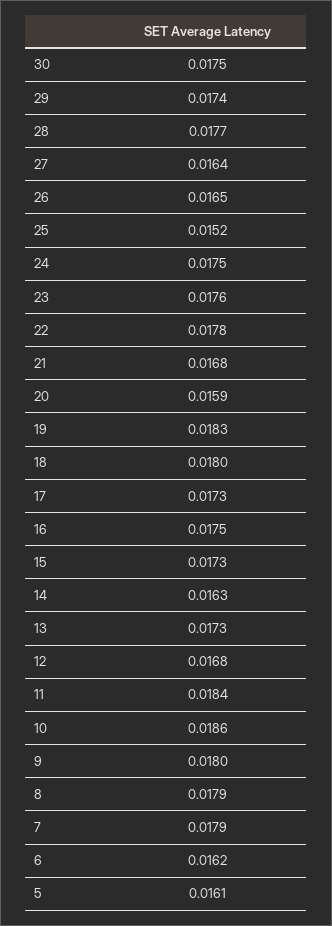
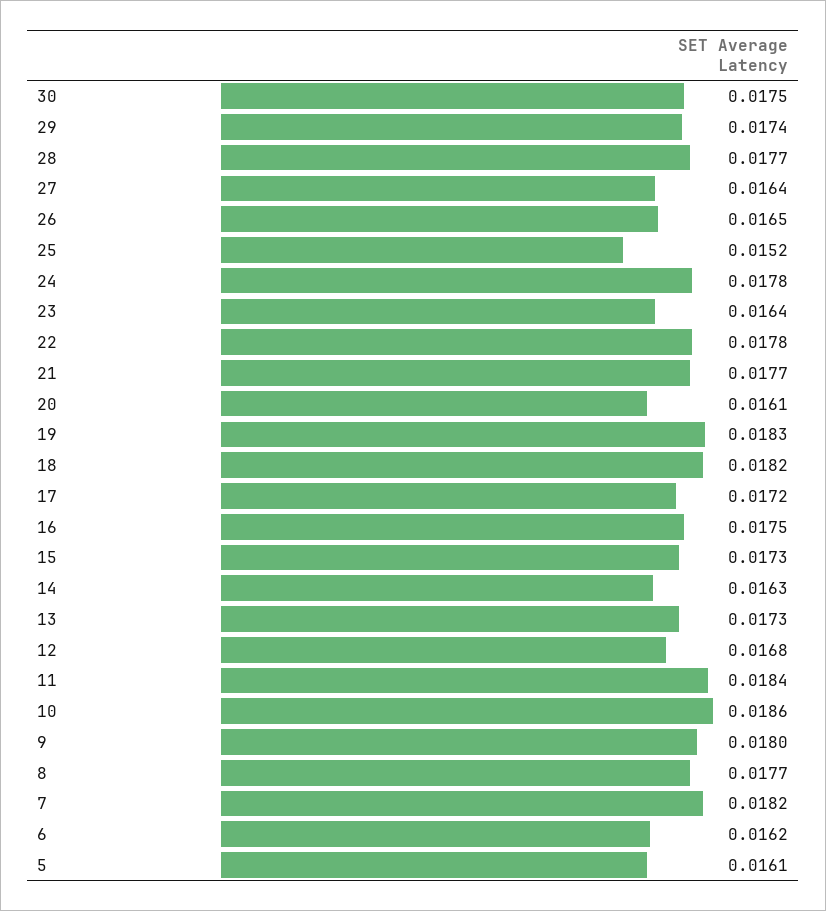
24: 0.0175 -> 0.0178
23: 0.0176 -> 0.0164
21: 0.0168 -> 0.0177
20: 0.0159 -> 0.0161
18: 0.018 -> 0.0182
17: 0.0173 -> 0.0172
8: 0.0179 -> 0.0177
7: 0.0179 -> 0.0182

